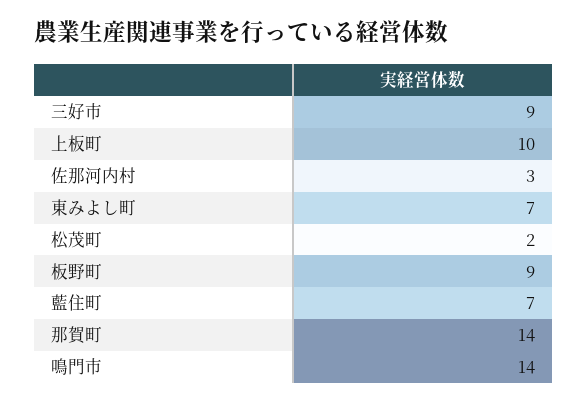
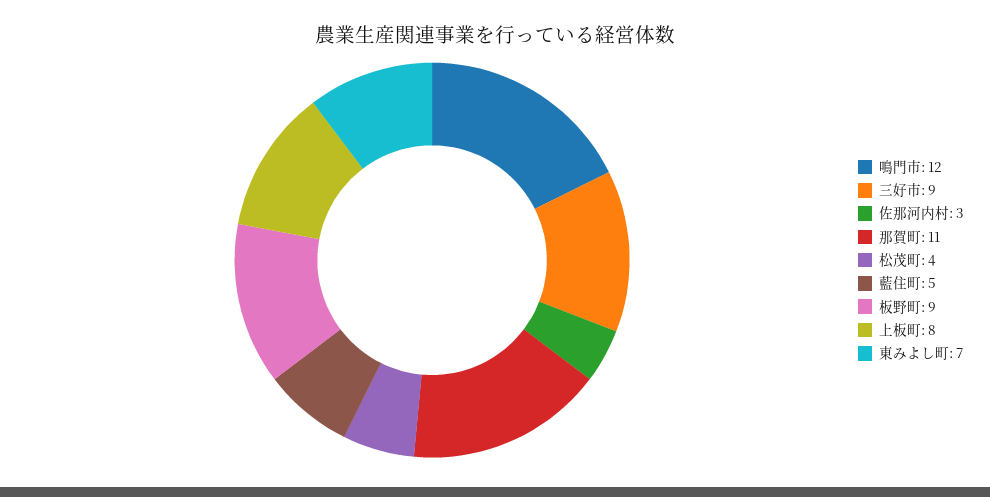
上板町: 10 -> 8
松茂町: 2 -> 4
藍住町: 7 -> 5
那賀町: 14 -> 11
鳴門市: 14 -> 12

